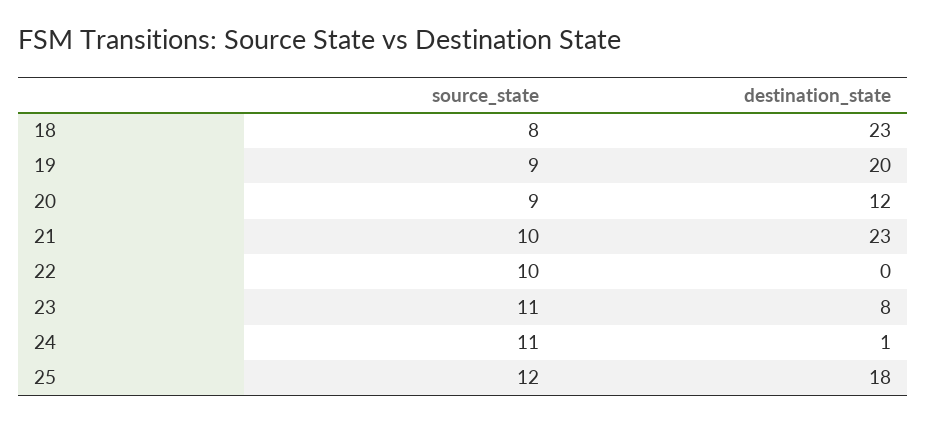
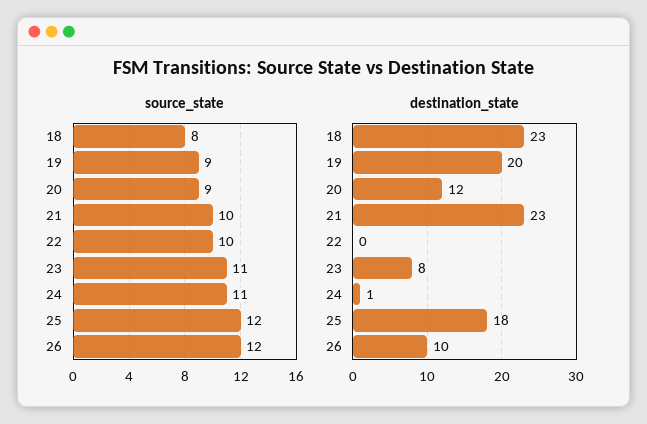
source_state, 26: none -> 12
destination_state, 26: none -> 10

